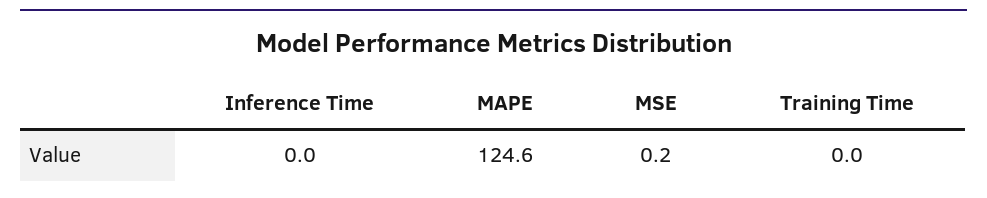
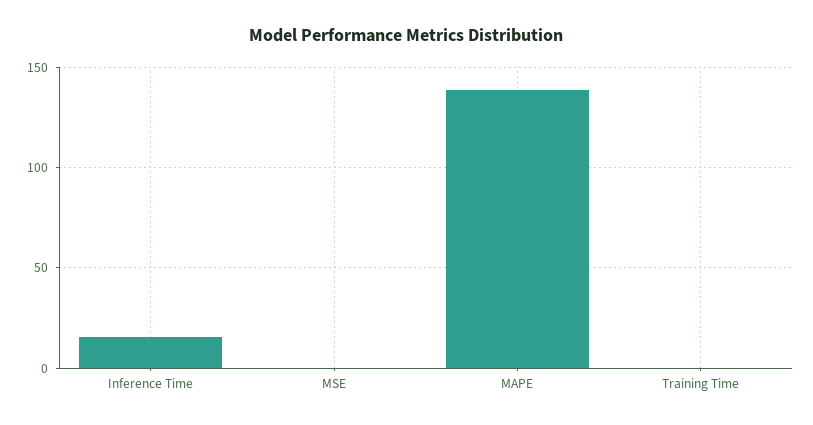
Inference Time: 0 -> 15
MAPE: 124.6 -> 140

